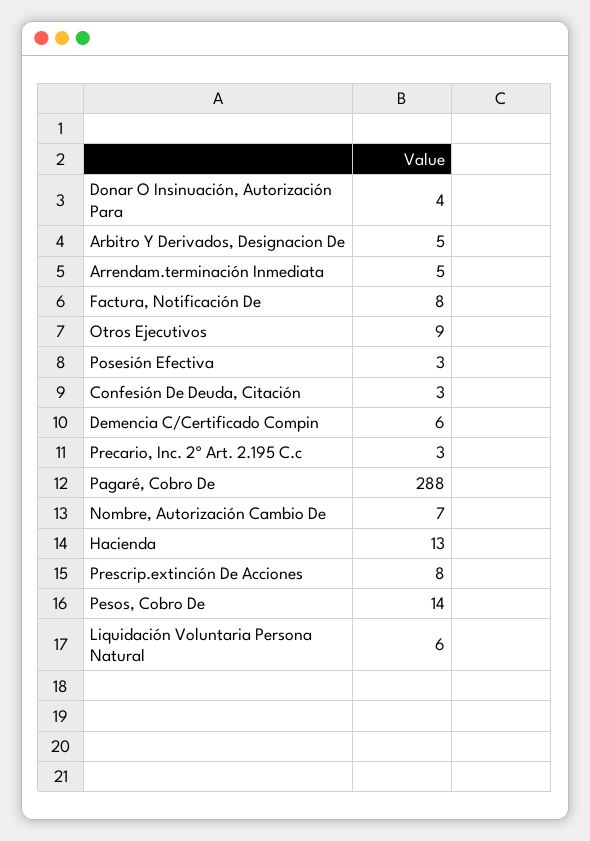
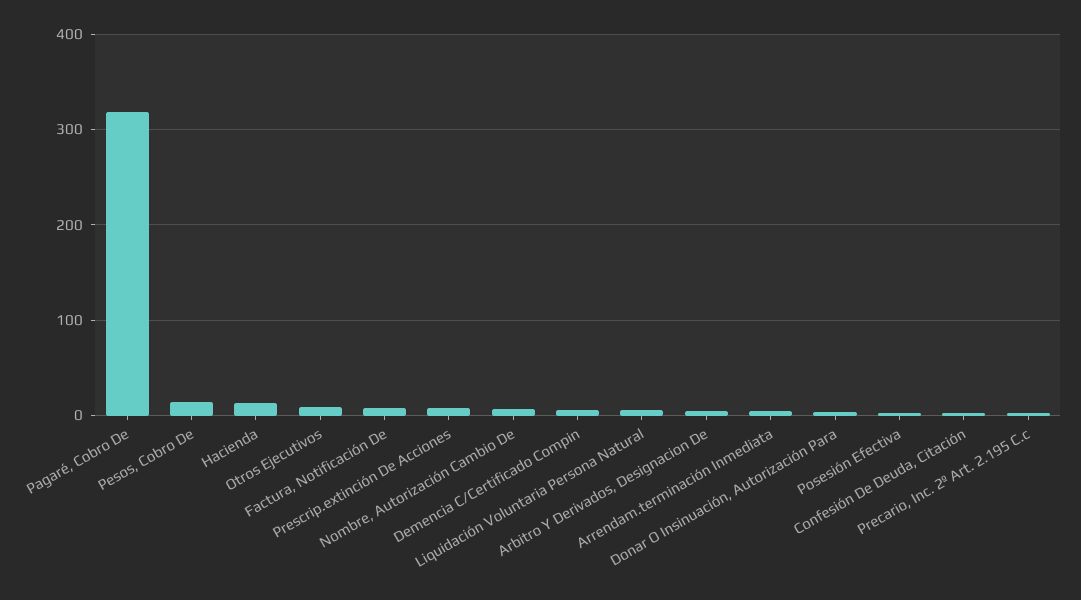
Pagaré, Cobro De: 288 -> 320

